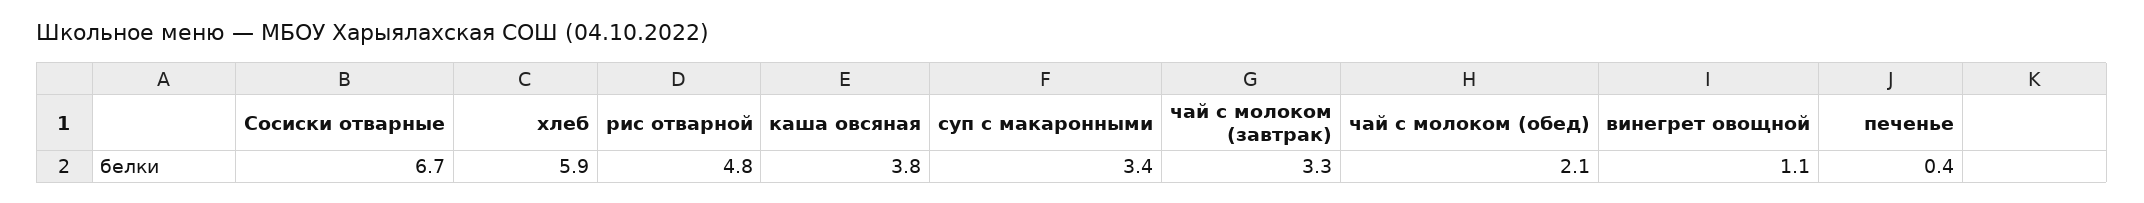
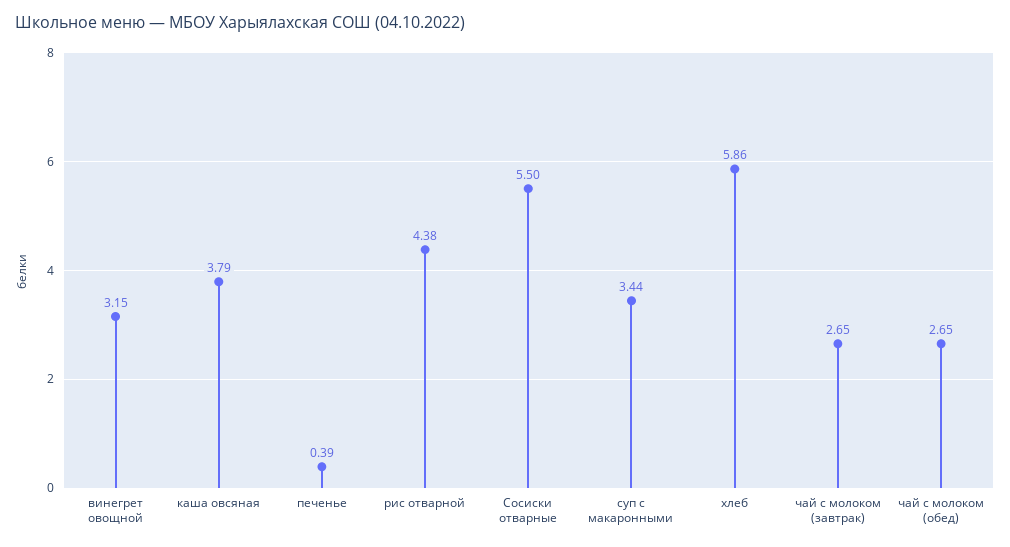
Сосиски отварные: 6.7 -> 5.5
рис отварной: 4.8 -> 4.38
чай с молоком (завтрак): 3.3 -> 2.65
чай с молоком (обед): 2.1 -> 2.65
винегрет овощной: 1.1 -> 3.15

